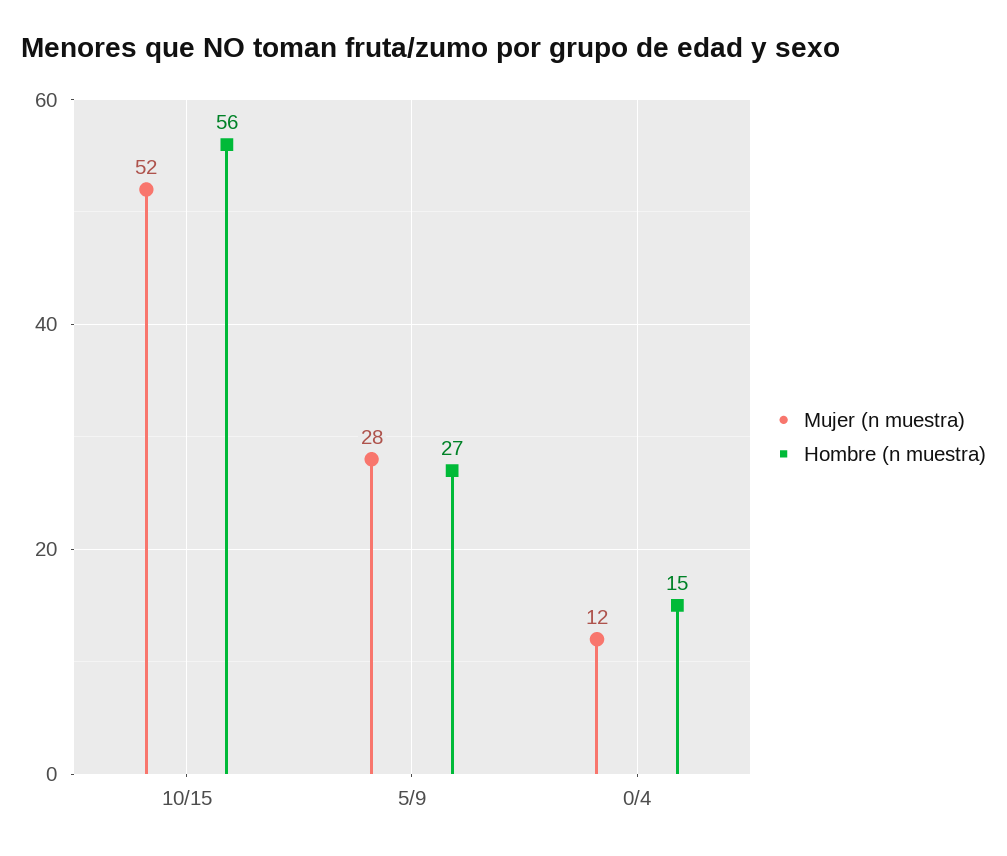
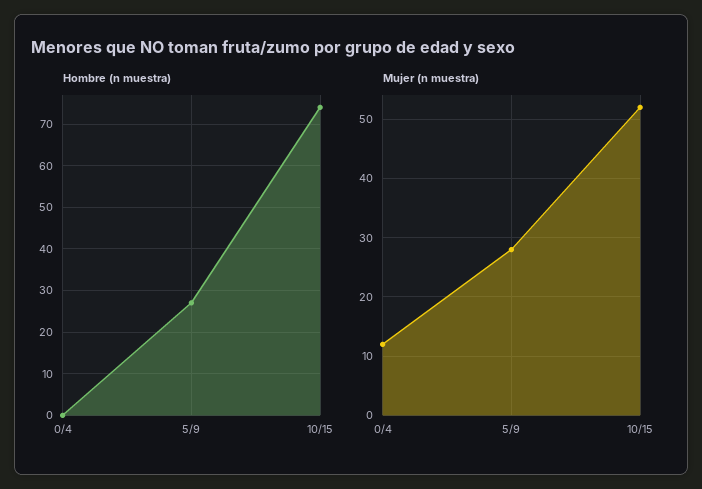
Hombre (n muestra), 10/15: 56 -> 75
Hombre (n muestra), 0/4: 15 -> 0

